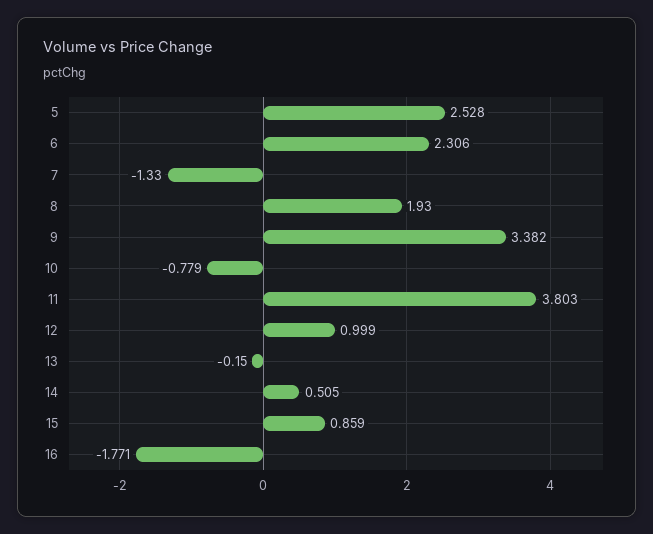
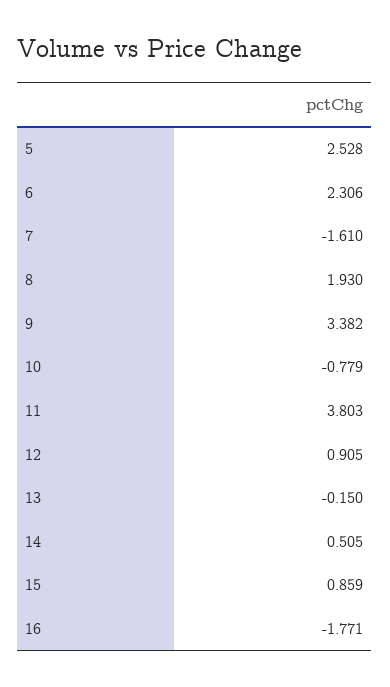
7: -1.33 -> -1.61
12: 0.999 -> 0.905

